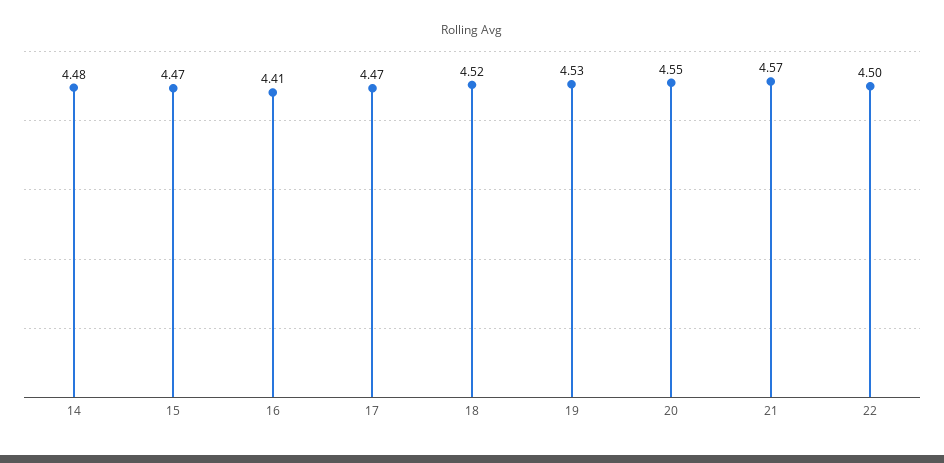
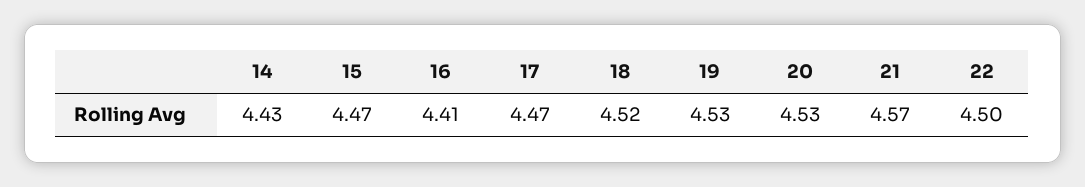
14: 4.48 -> 4.43
20: 4.55 -> 4.53

